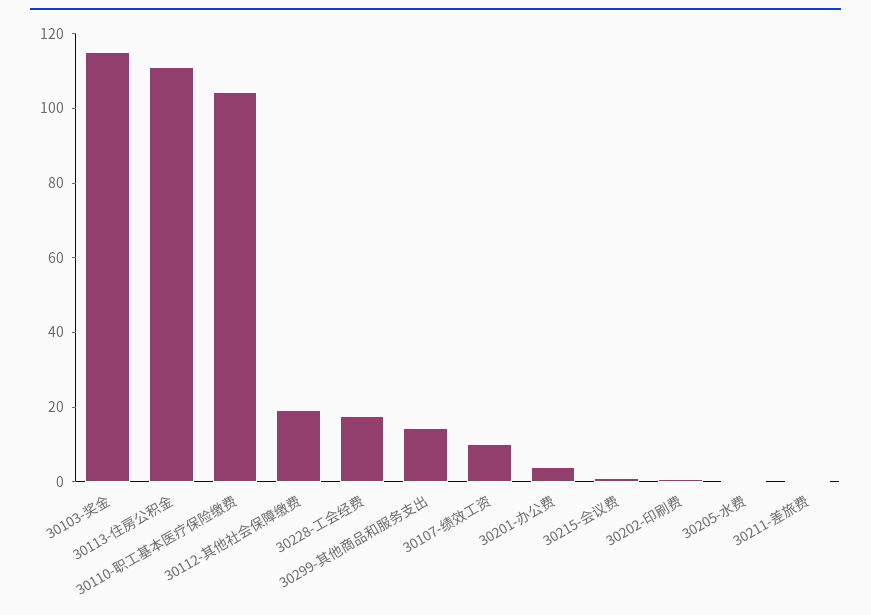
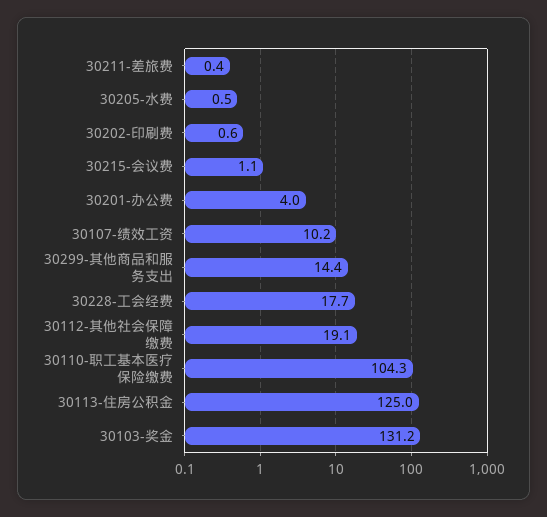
30103-奖金: 115 -> 131.2
30113-住房公积金: 110 -> 125

